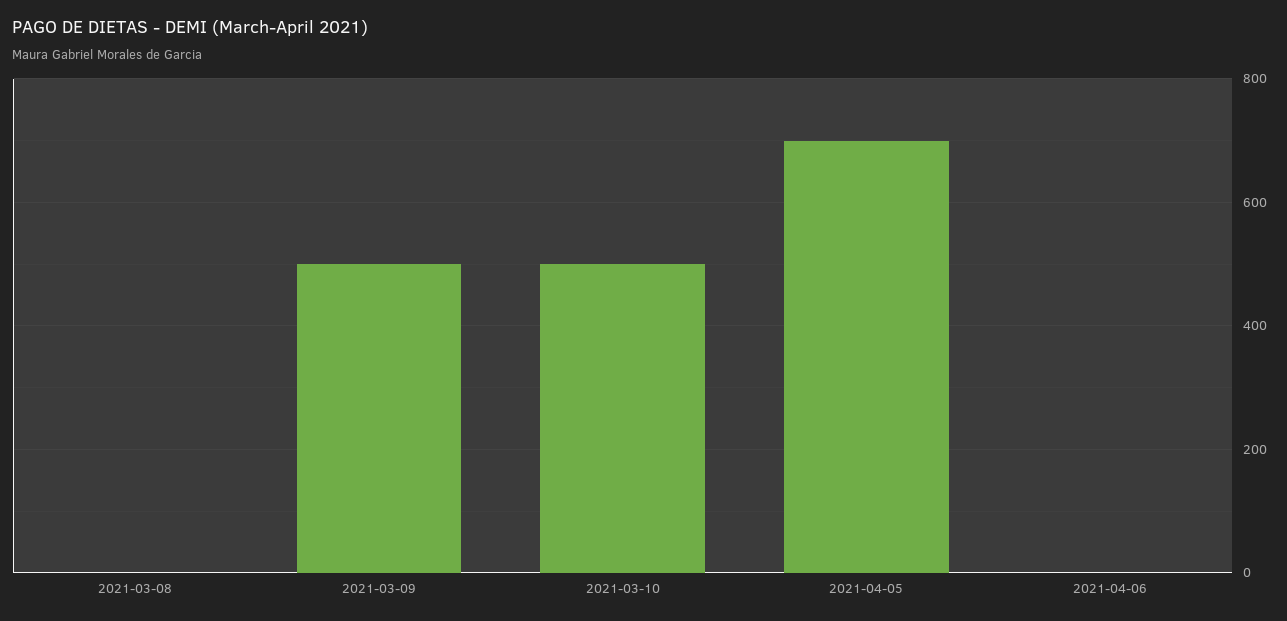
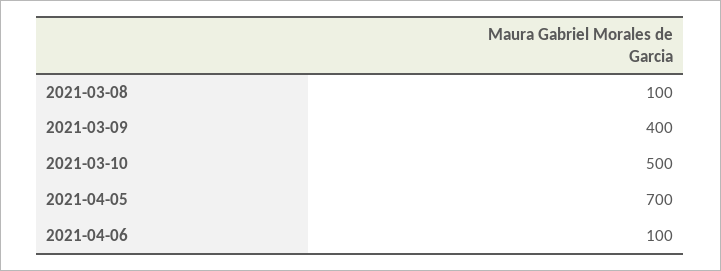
2021-03-08: 0 -> 100
2021-03-09: 500 -> 400
2021-04-06: 0 -> 100

